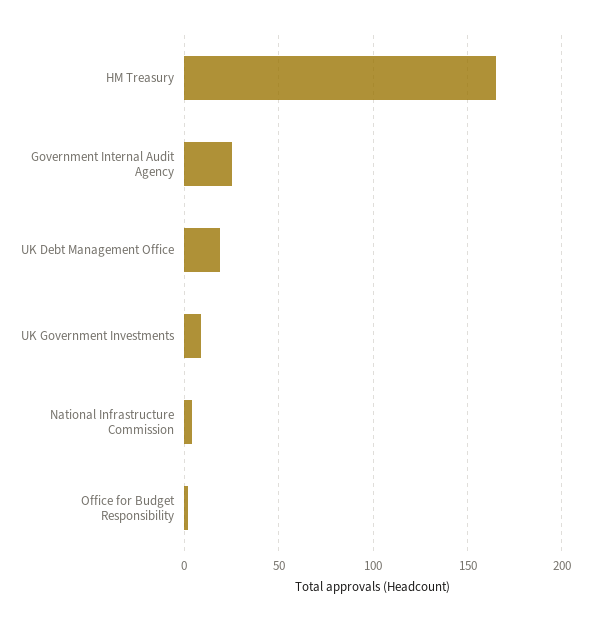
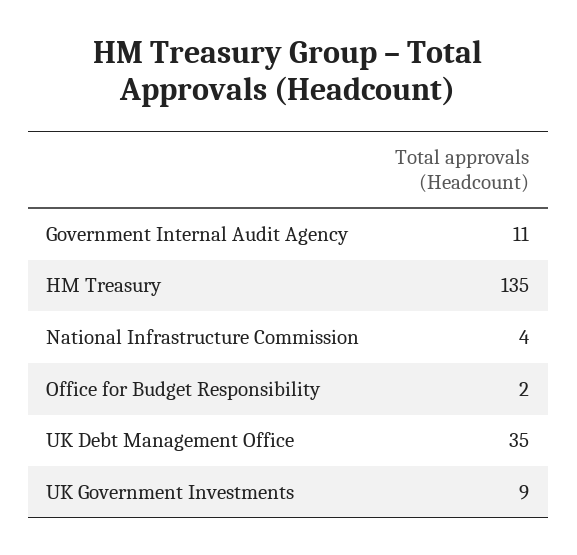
HM Treasury: 165 -> 135
Government Internal Audit Agency: 25 -> 11
UK Debt Management Office: 20 -> 35

